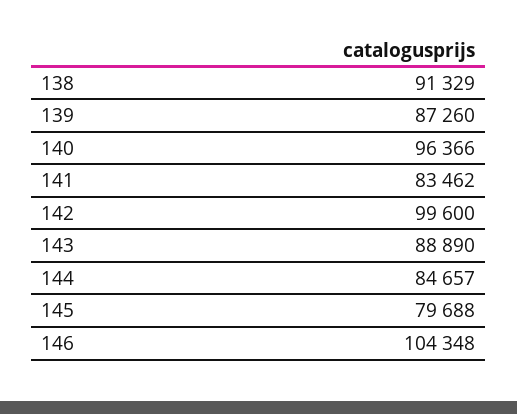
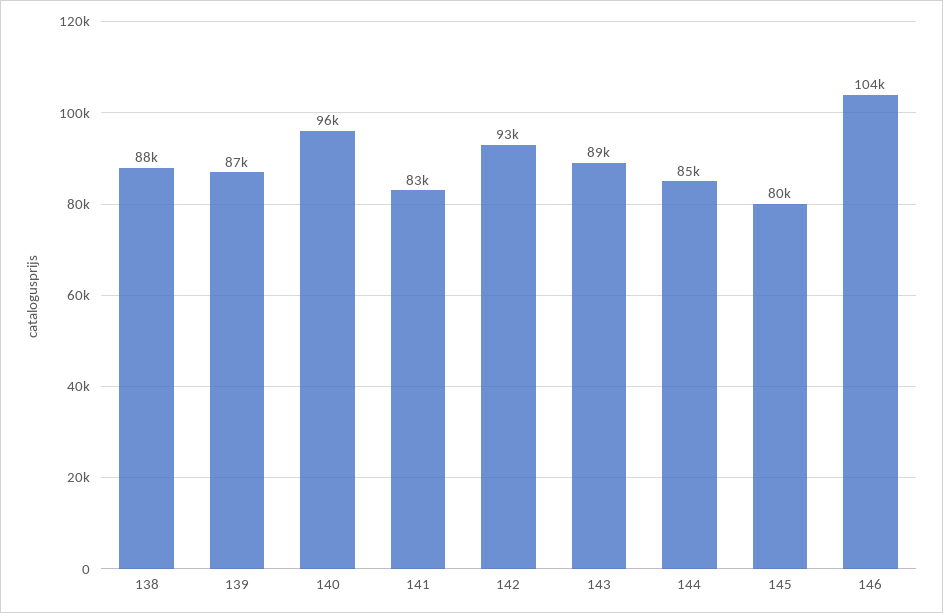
138: 91329 -> 88000
142: 99600 -> 93000

